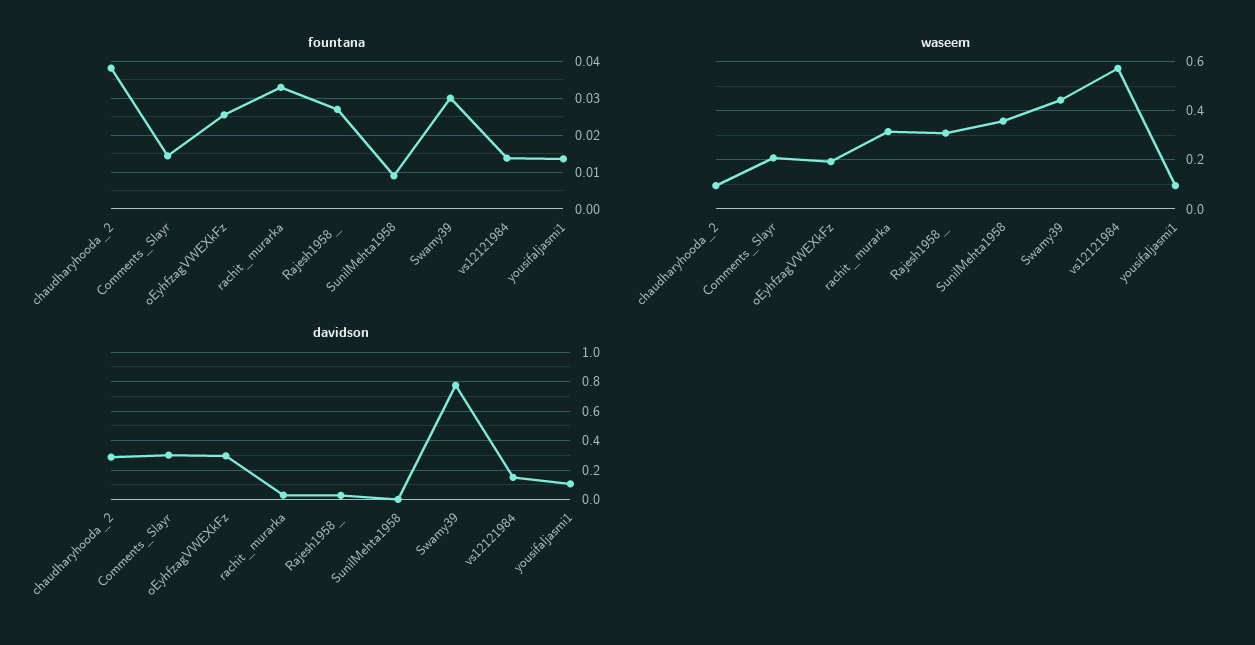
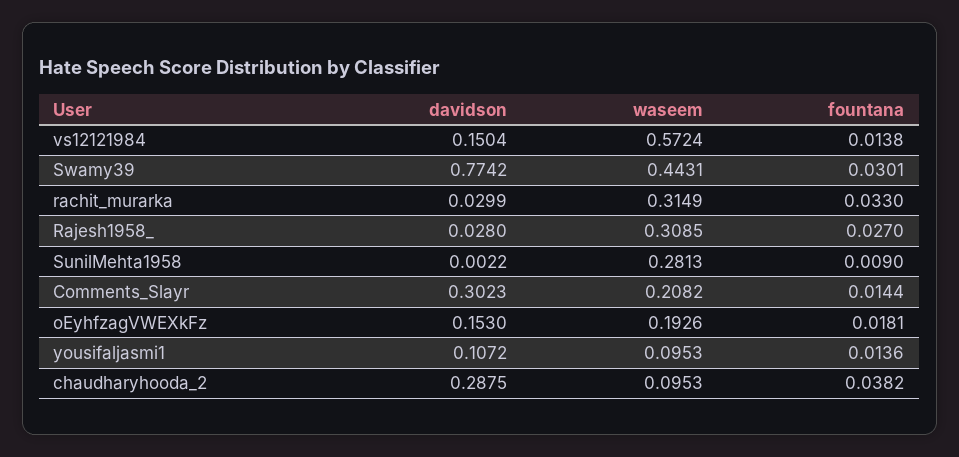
fountana, oEyhfzagVWEXkFz: 0.026 -> 0.0181
waseem, SunilMehta1958: 0.35 -> 0.2813
davidson, oEyhfzagVWEXkFz: 0.3 -> 0.153

